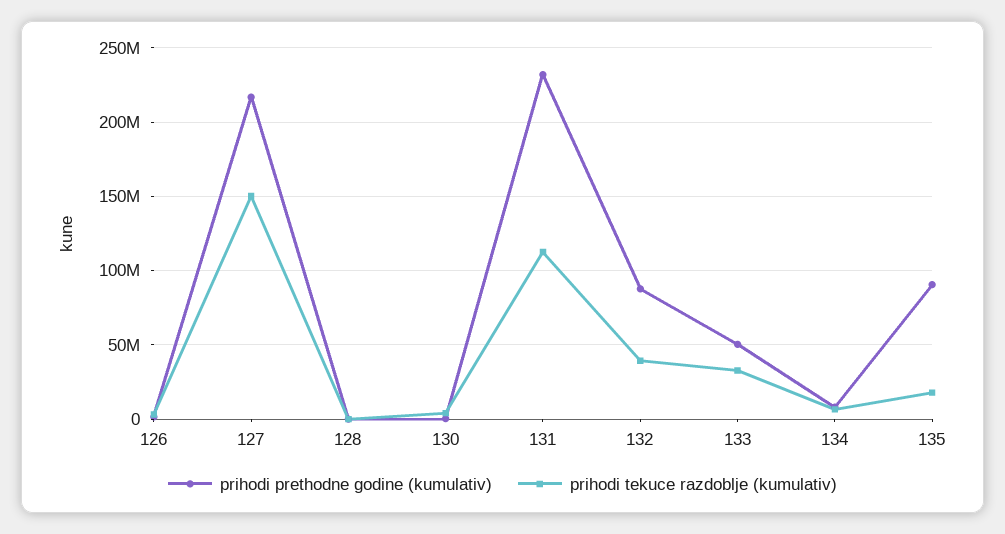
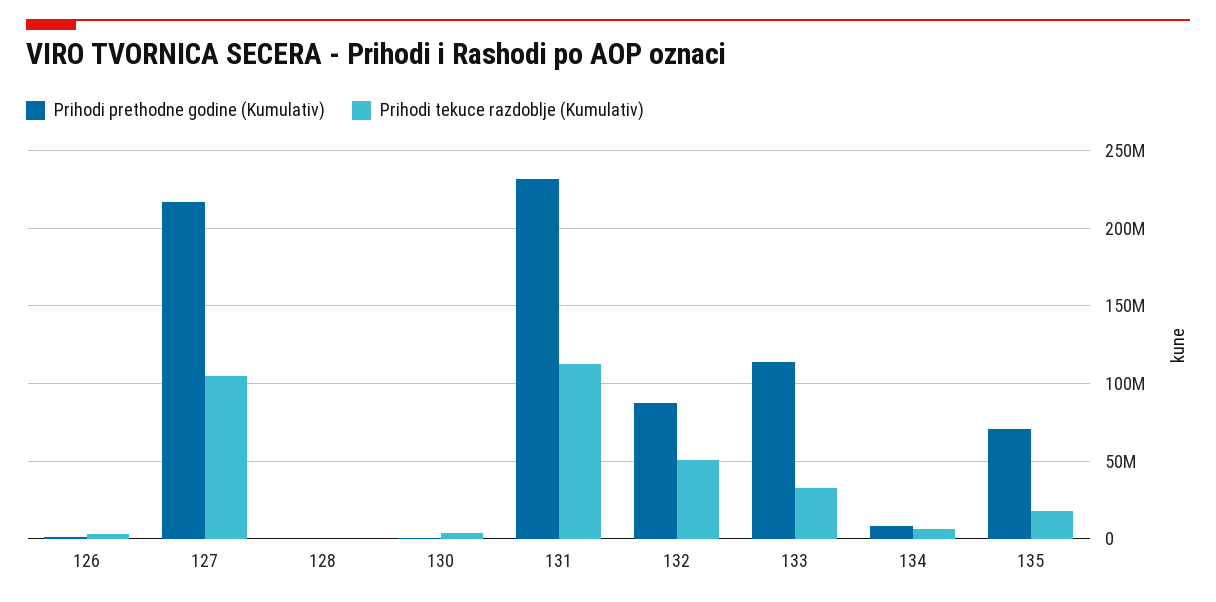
prihodi tekuce razdoblje (kumulativ), 127: 150000000 -> 105000000
prihodi tekuce razdoblje (kumulativ), 132: 40000000 -> 50000000
prihodi prethodne godine (kumulativ), 133: 50000000 -> 115000000
prihodi prethodne godine (kumulativ), 135: 90000000 -> 70000000

